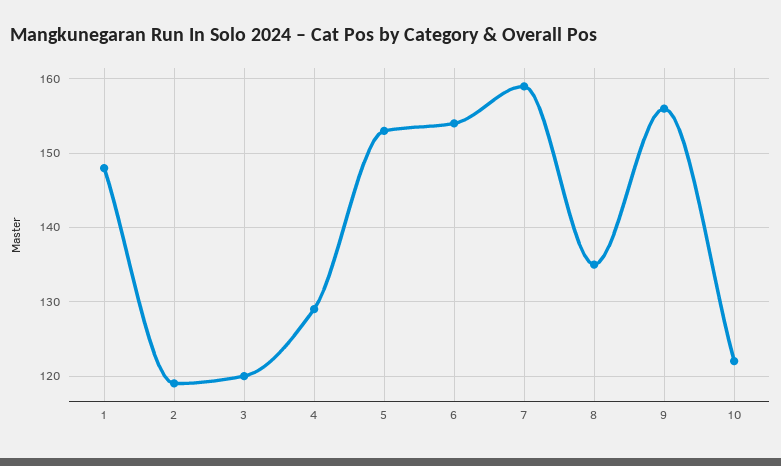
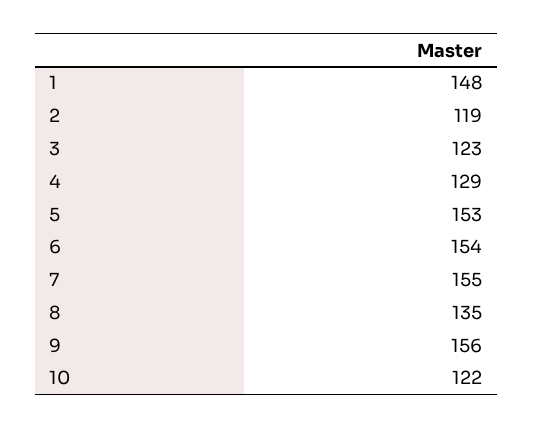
3: 120 -> 123
7: 159 -> 155

